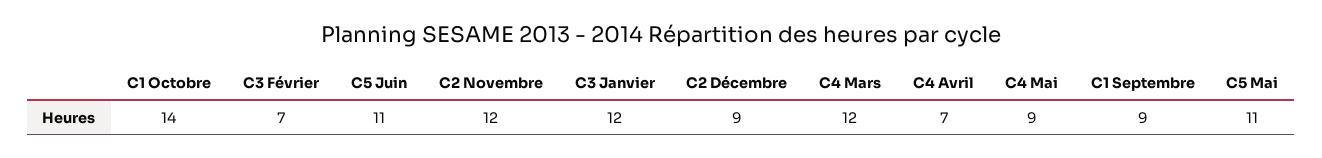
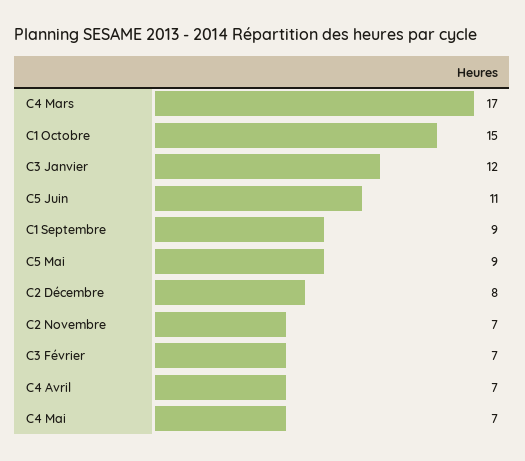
C1 Octobre: 14 -> 15
C2 Novembre: 12 -> 7
C2 Décembre: 9 -> 8
C4 Mars: 12 -> 17
C4 Mai: 9 -> 7
C5 Mai: 11 -> 9

